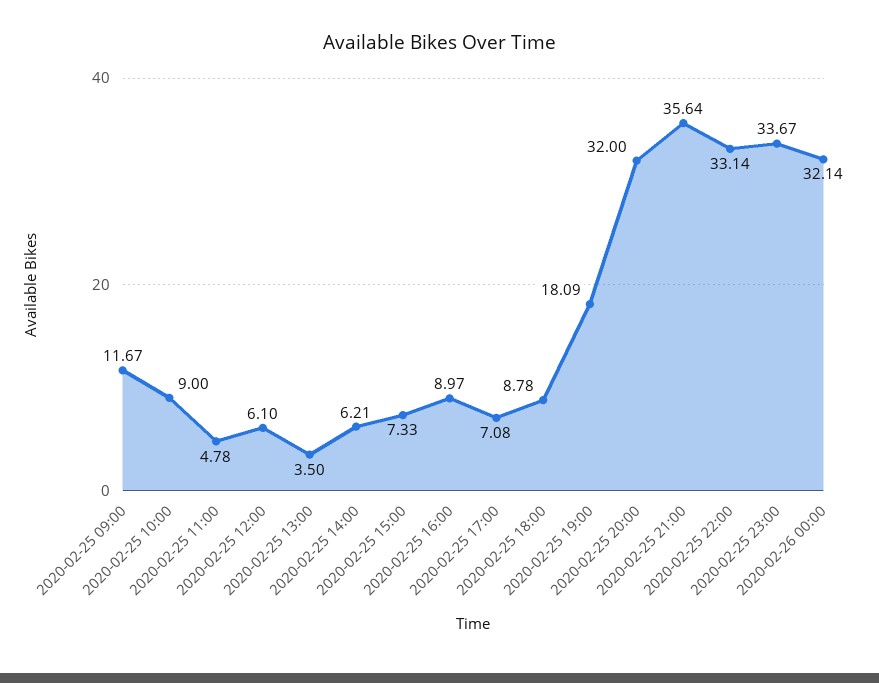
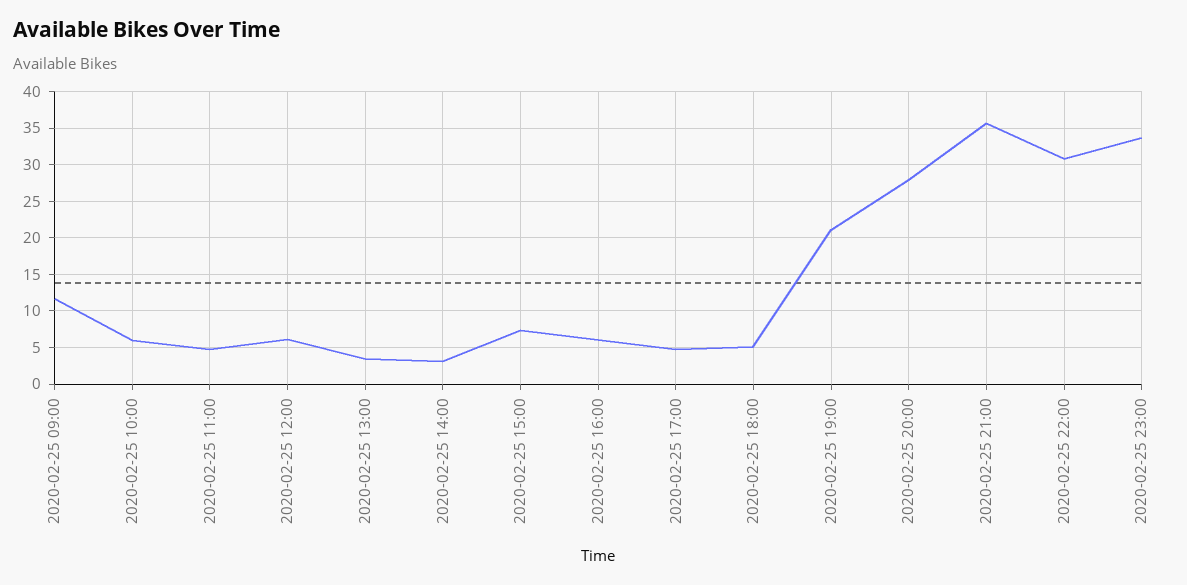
2020-02-25 10:00: 9 -> 6
2020-02-25 14:00: 6.21 -> 3
2020-02-25 16:00: 8.97 -> 6
2020-02-25 17:00: 7.08 -> 5
2020-02-25 18:00: 8.78 -> 5
2020-02-25 19:00: 18.09 -> 21
2020-02-25 20:00: 32 -> 28
2020-02-25 22:00: 33.14 -> 31
2020-02-26 00:00: 32.14 -> none

